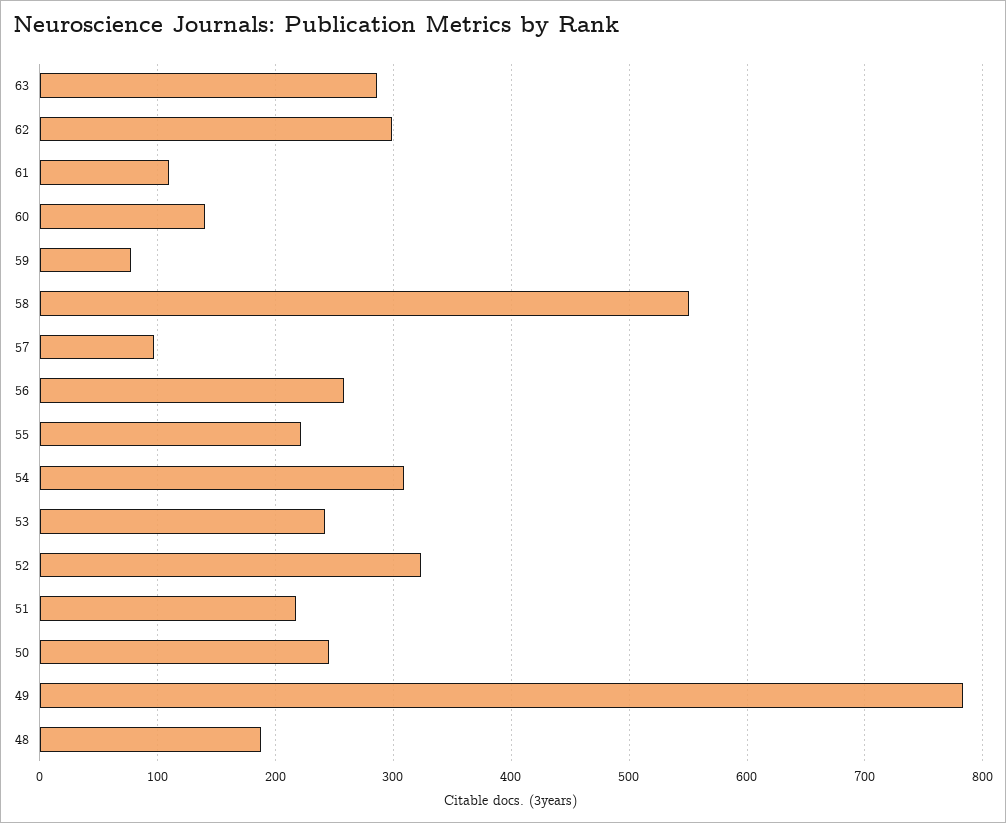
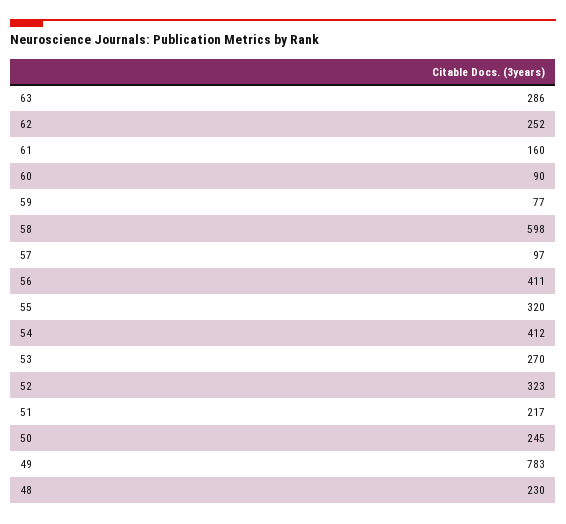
62: 300 -> 252
61: 110 -> 160
60: 140 -> 90
58: 550 -> 598
56: 260 -> 411
55: 220 -> 320
54: 310 -> 412
53: 240 -> 270
48: 190 -> 230

